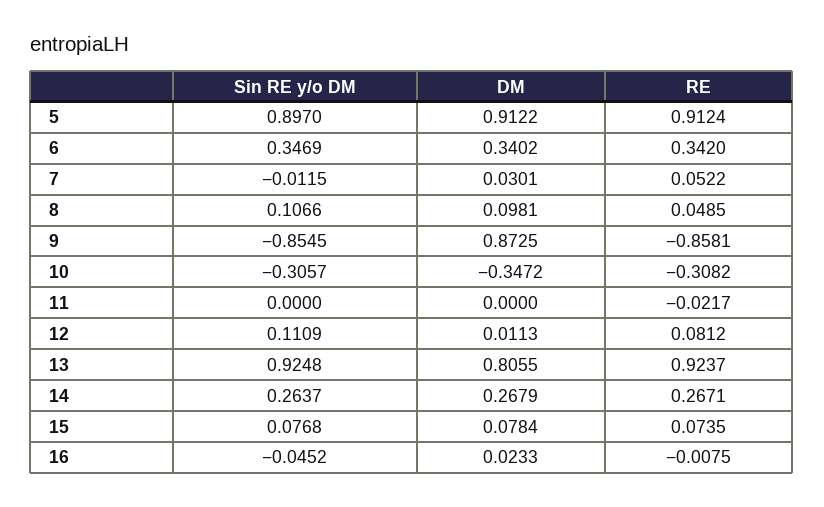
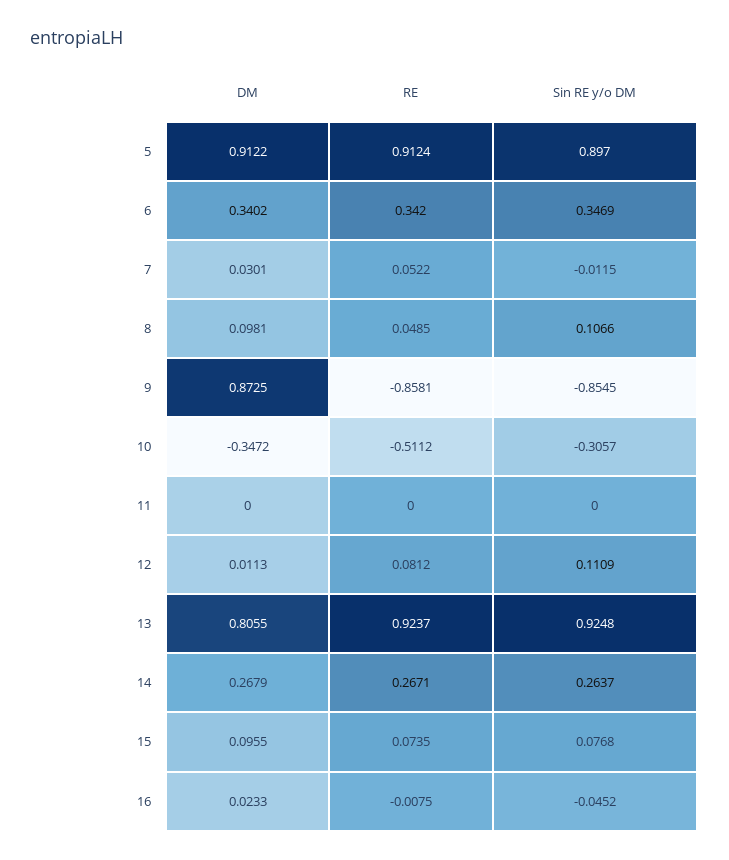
RE, 10: -0.3082 -> -0.5112
RE, 11: -0.0217 -> 0
DM, 15: 0.0784 -> 0.0955

